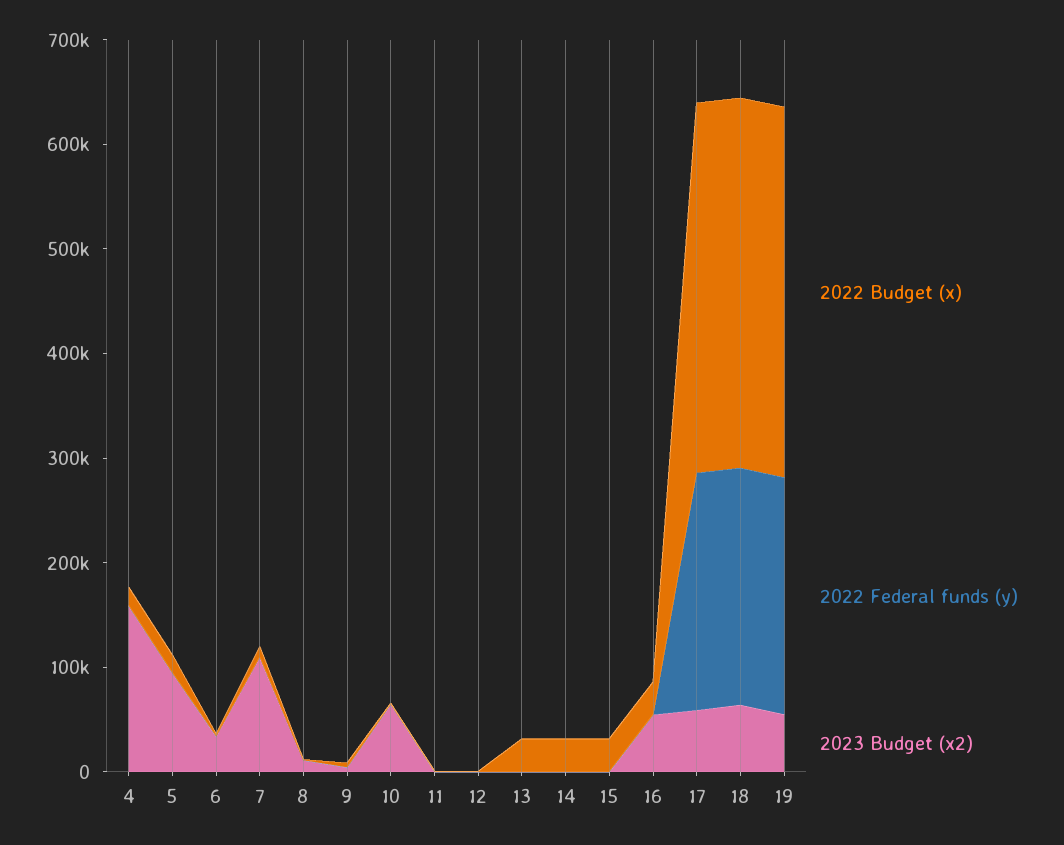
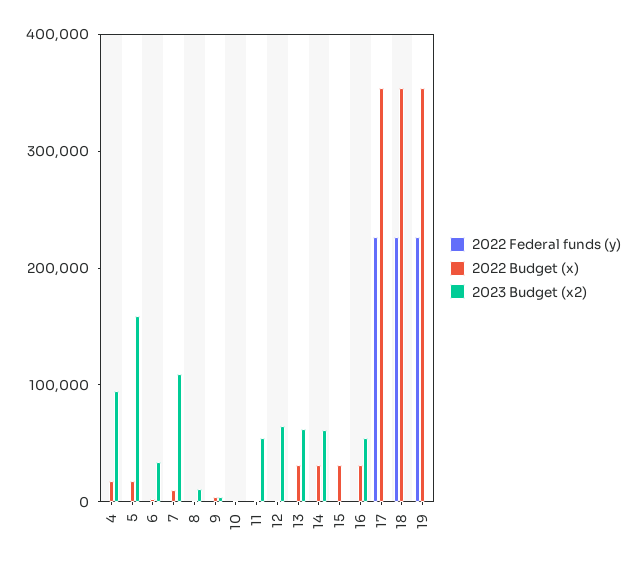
2023 Budget (x2), 4: 160000 -> 100000
2023 Budget (x2), 5: 100000 -> 160000
2023 Budget (x2), 10: 60000 -> 0
2023 Budget (x2), 11: 0 -> 60000
2023 Budget (x2), 12: 0 -> 60000
2023 Budget (x2), 13: 0 -> 60000
2023 Budget (x2), 14: 0 -> 60000
2023 Budget (x2), 17: 60000 -> 0
2023 Budget (x2), 18: 60000 -> 0
2023 Budget (x2), 19: 60000 -> 0

